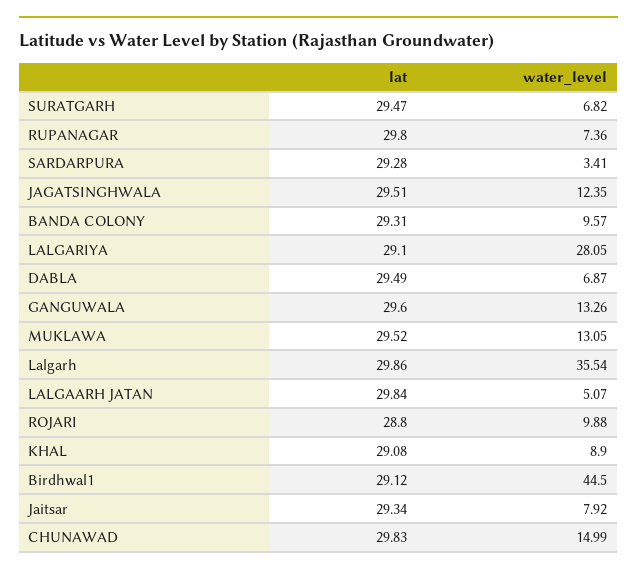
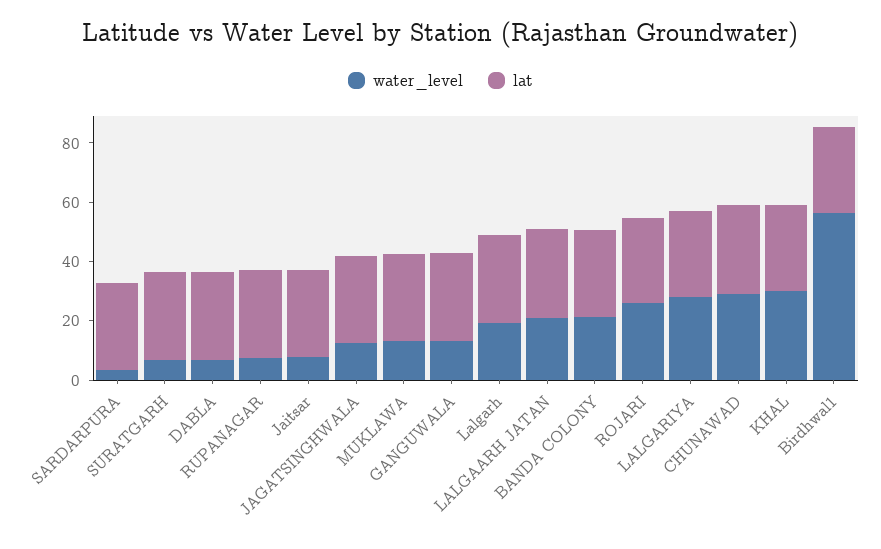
water_level, BANDA COLONY: 9.57 -> 20
water_level, Lalgarh: 35.54 -> 20
water_level, LALGAARH JATAN: 5.07 -> 20
water_level, ROJARI: 9.88 -> 25
water_level, KHAL: 8.9 -> 30
water_level, Birdhwal1: 44.5 -> 55
water_level, CHUNAWAD: 14.99 -> 30

